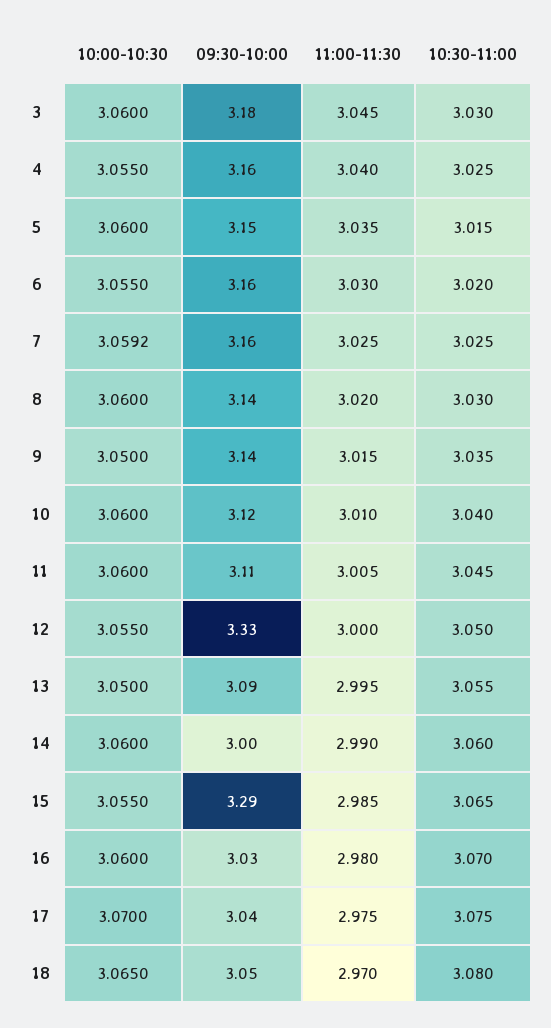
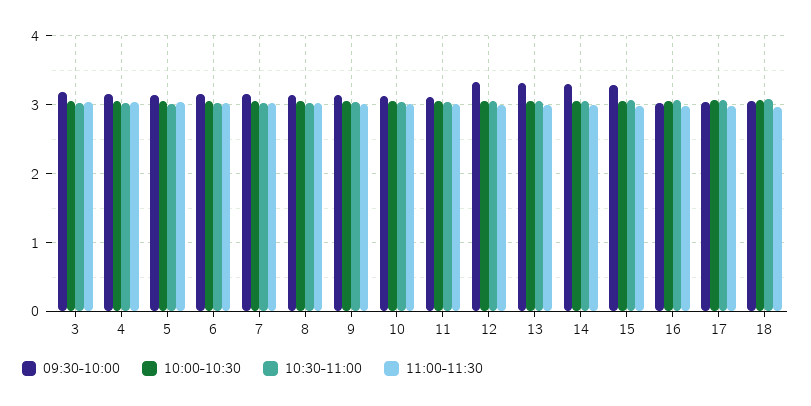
09:30-10:00, 13: 3.09 -> 3.3
09:30-10:00, 14: 3 -> 3.3

